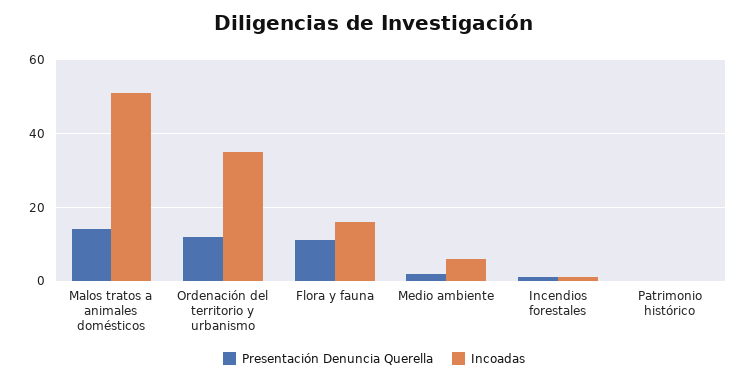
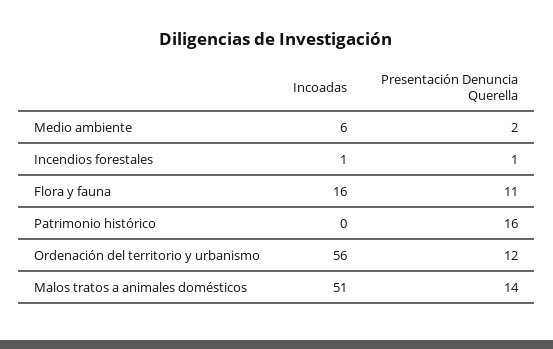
Incoadas, Ordenación del territorio y urbanismo: 35 -> 56
Presentación Denuncia Querella, Patrimonio histórico: 0 -> 16

